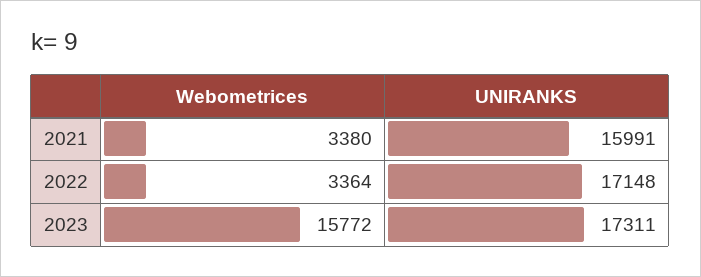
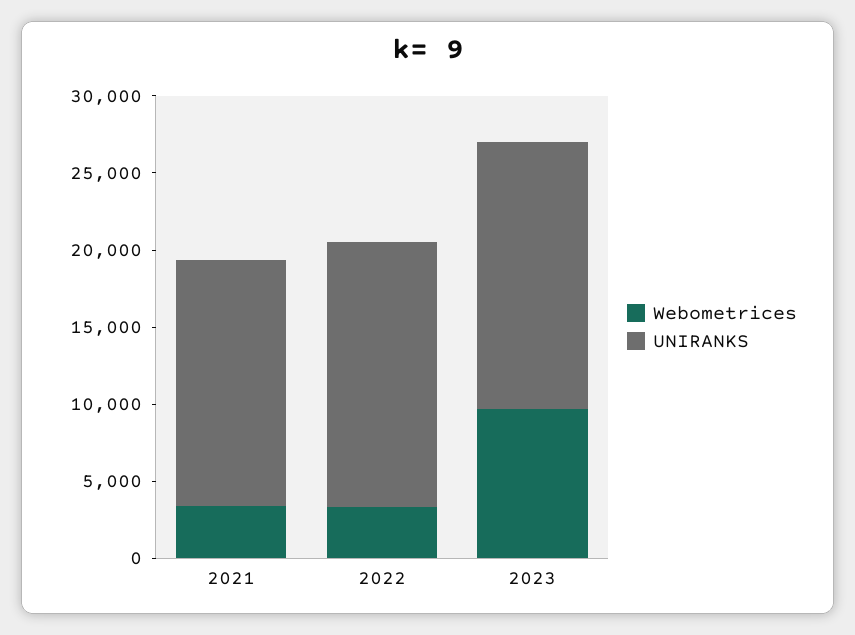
Webometrices, 2023: 15772 -> 10000

